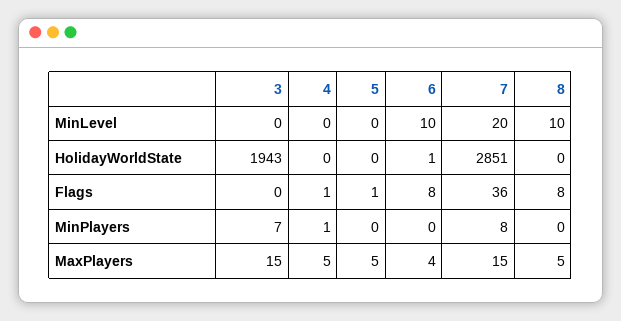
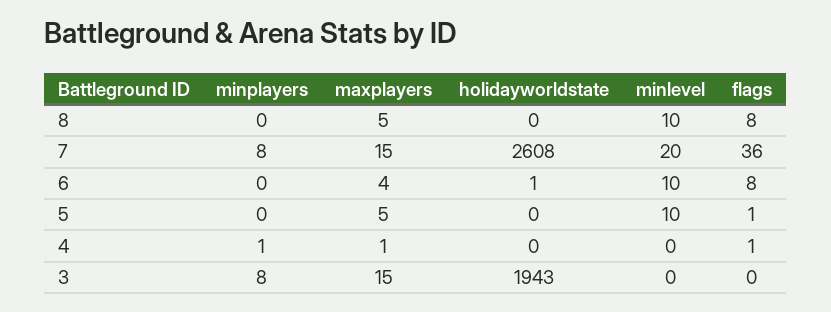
5, MinLevel: 0 -> 10
7, HolidayWorldState: 2851 -> 2608
3, MinPlayers: 7 -> 8
4, MaxPlayers: 5 -> 1

